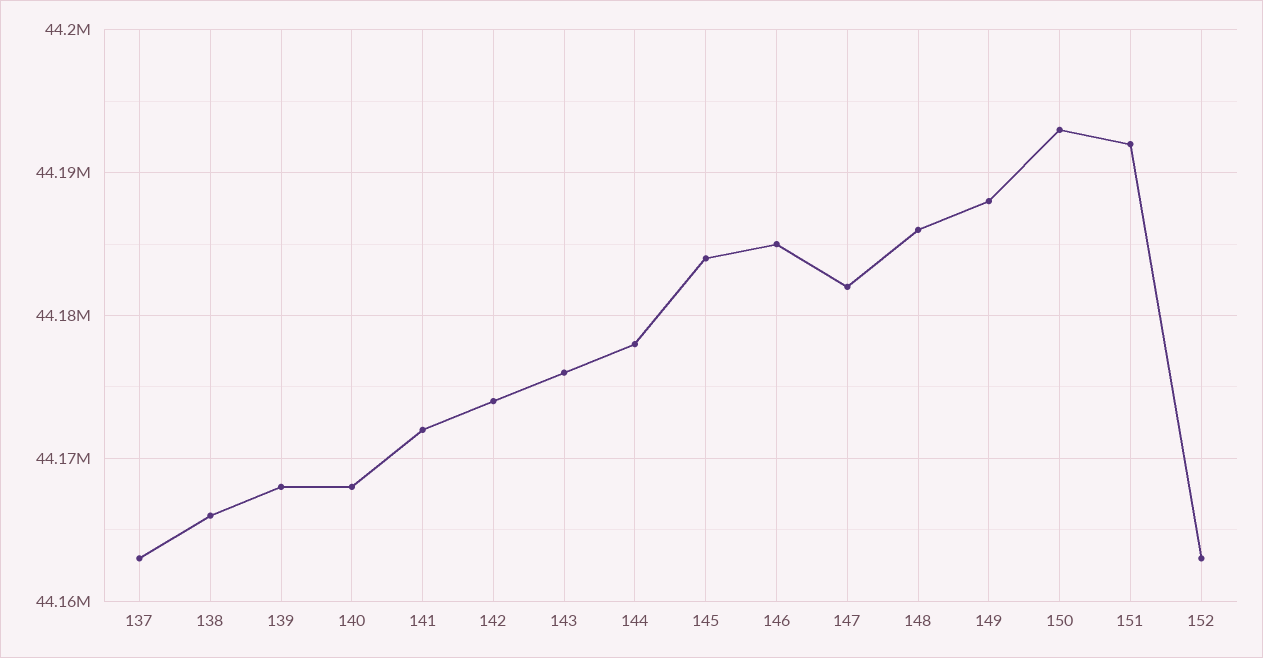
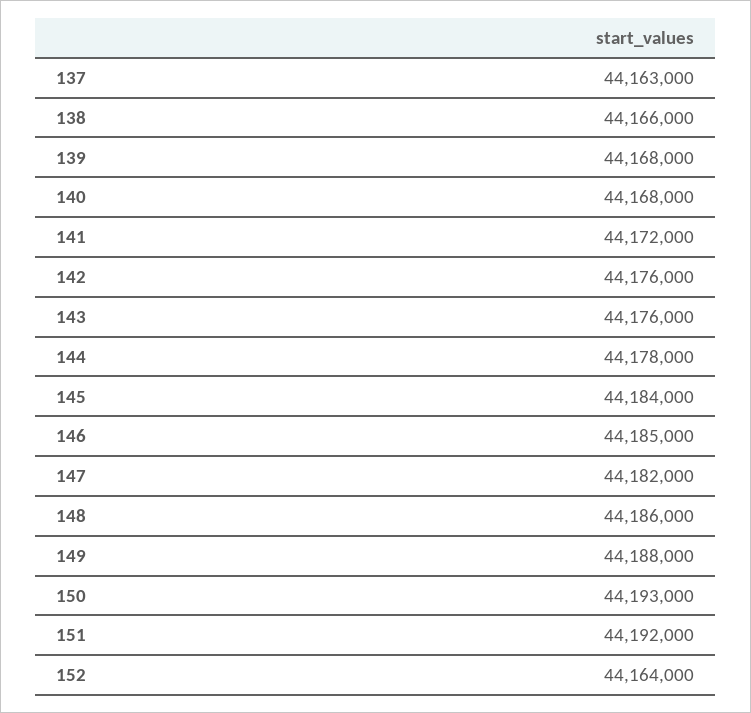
142: 44174000 -> 44176000
152: 44163000 -> 44164000

